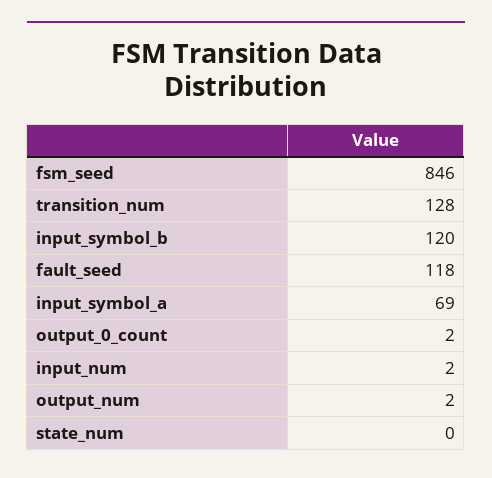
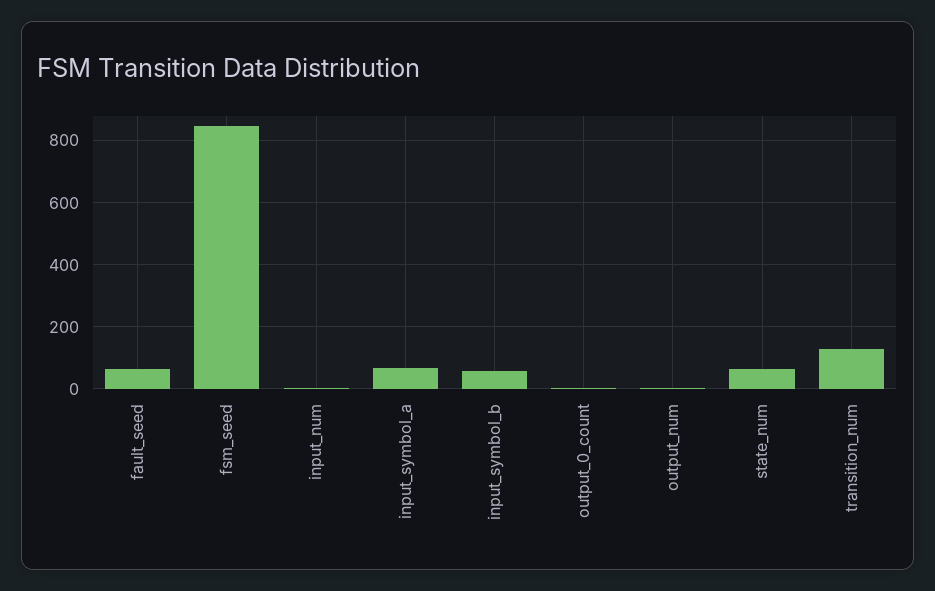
input_symbol_b: 120 -> 60
fault_seed: 118 -> 60
state_num: 0 -> 60

